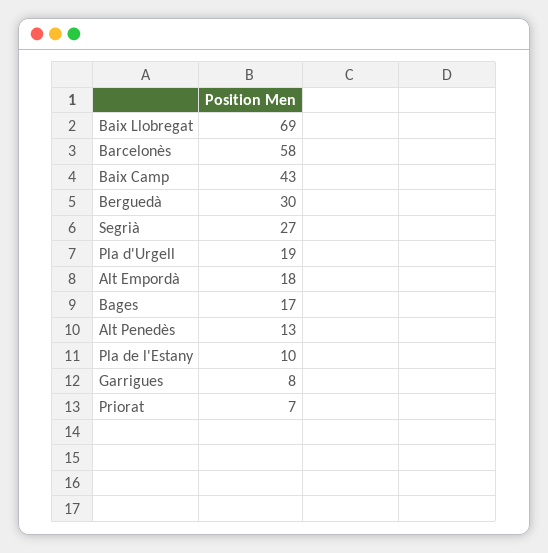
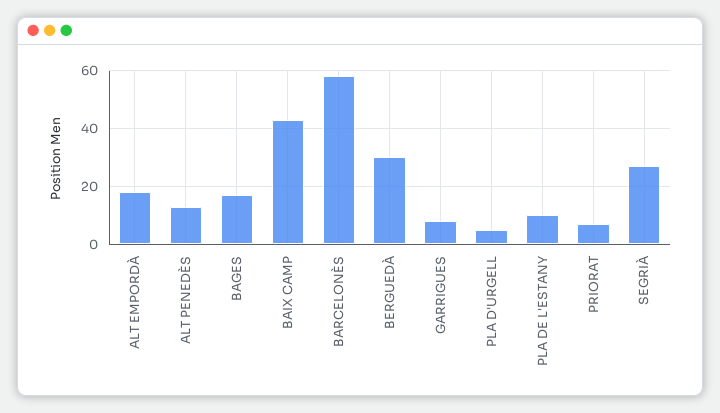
Baix Llobregat: 69 -> none
Pla d'Urgell: 19 -> 5

